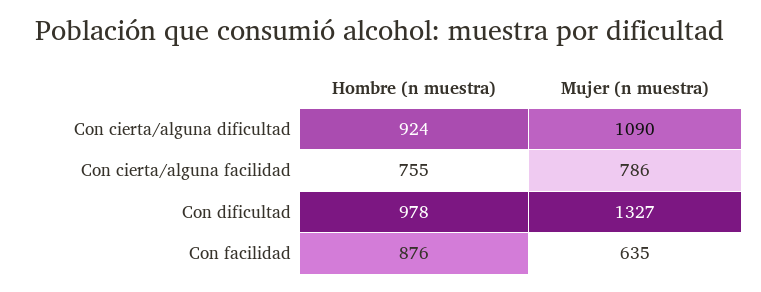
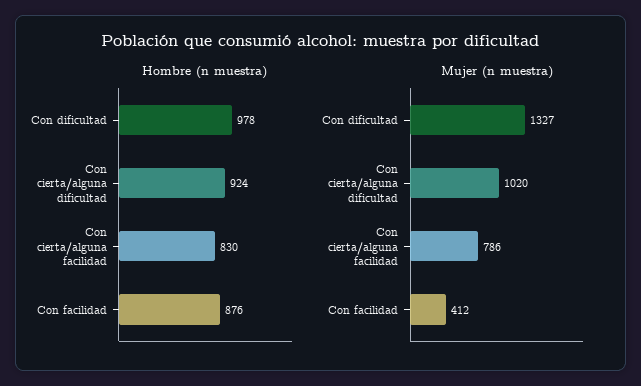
Mujer (n muestra), Con cierta/alguna dificultad: 1090 -> 1020
Hombre (n muestra), Con cierta/alguna facilidad: 755 -> 830
Mujer (n muestra), Con facilidad: 635 -> 412

